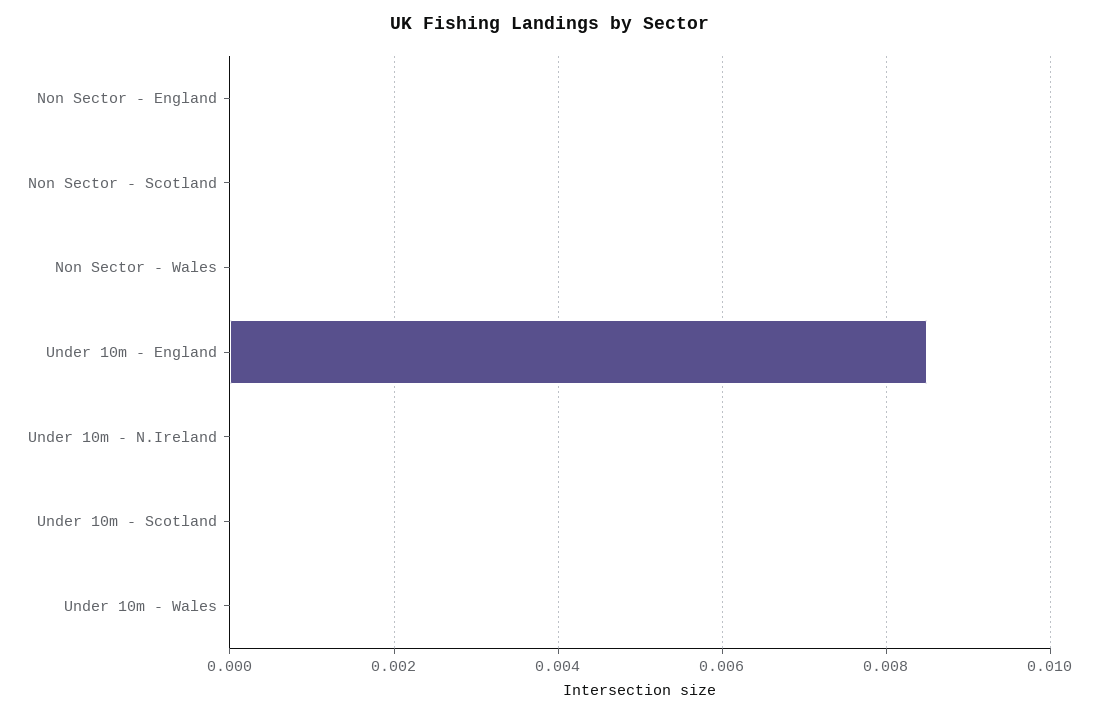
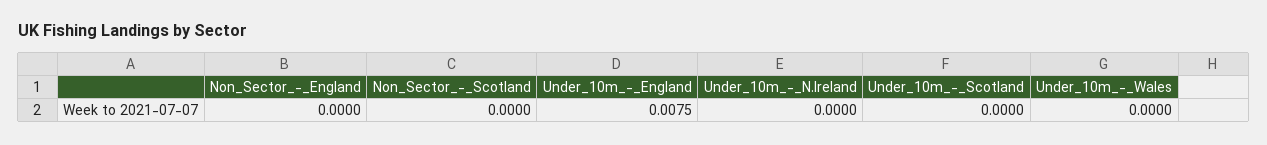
Non Sector - Wales: 0 -> none
Under 10m - England: 0.0085 -> 0.0075

